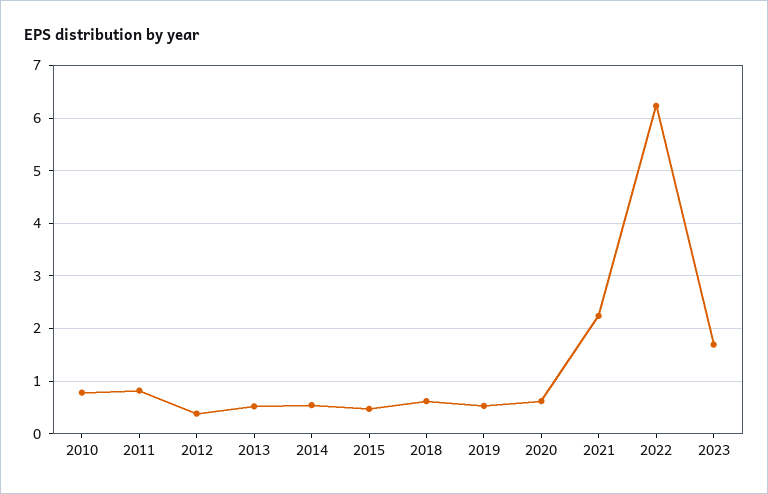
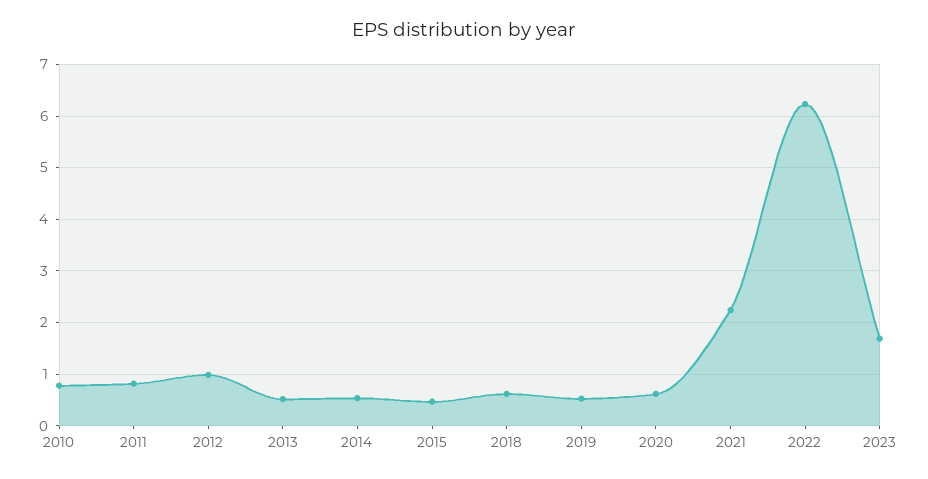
2012: 0.4 -> 1

